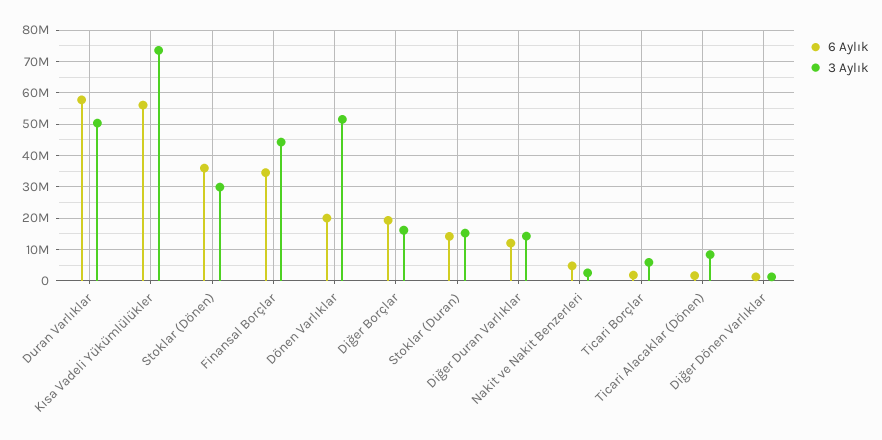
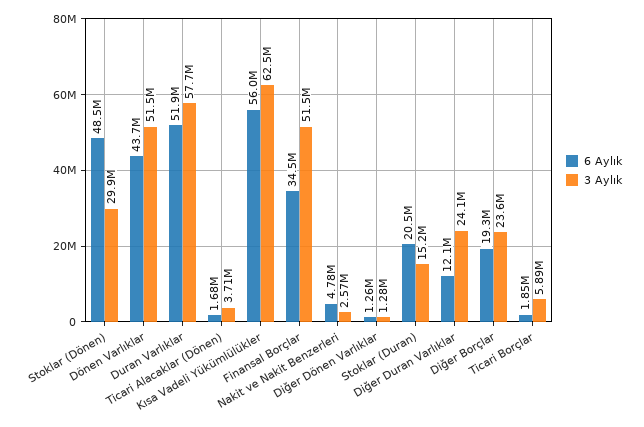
6 Aylık, Duran Varlıklar: 58000000 -> 51900000
3 Aylık, Duran Varlıklar: 50000000 -> 57700000
3 Aylık, Kısa Vadeli Yükümlülükler: 74000000 -> 62500000
6 Aylık, Stoklar (Dönen): 36000000 -> 48500000
3 Aylık, Finansal Borçlar: 44000000 -> 51500000
6 Aylık, Dönen Varlıklar: 20000000 -> 43700000
3 Aylık, Diğer Borçlar: 16000000 -> 23600000
6 Aylık, Stoklar (Duran): 14000000 -> 20500000
3 Aylık, Diğer Duran Varlıklar: 14000000 -> 24100000
3 Aylık, Ticari Alacaklar (Dönen): 8000000 -> 3710000

